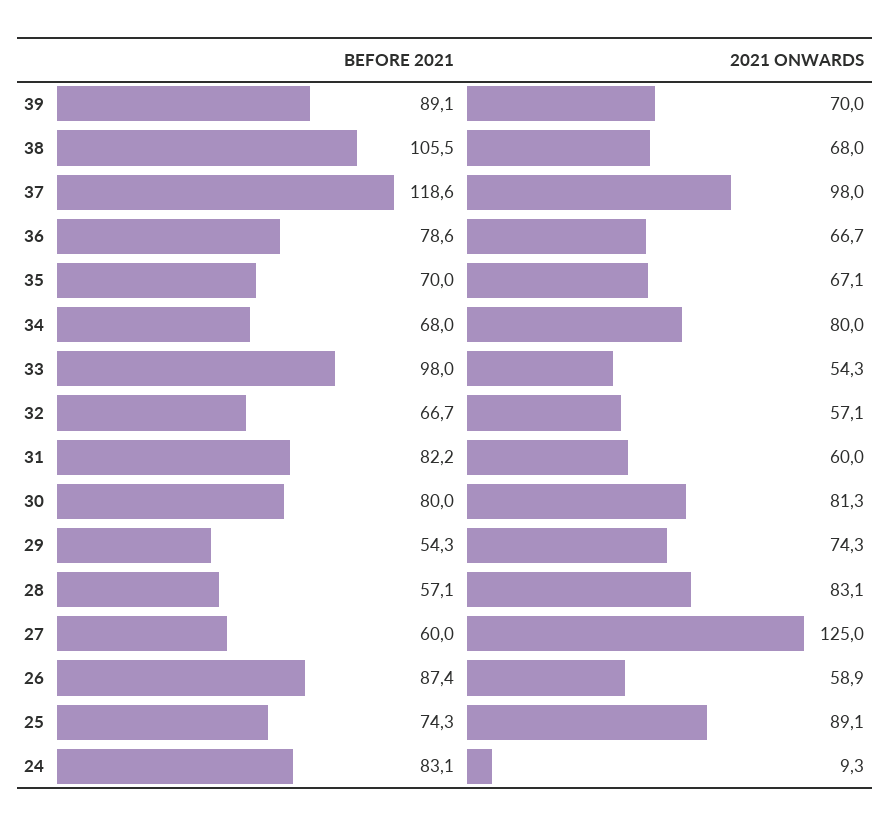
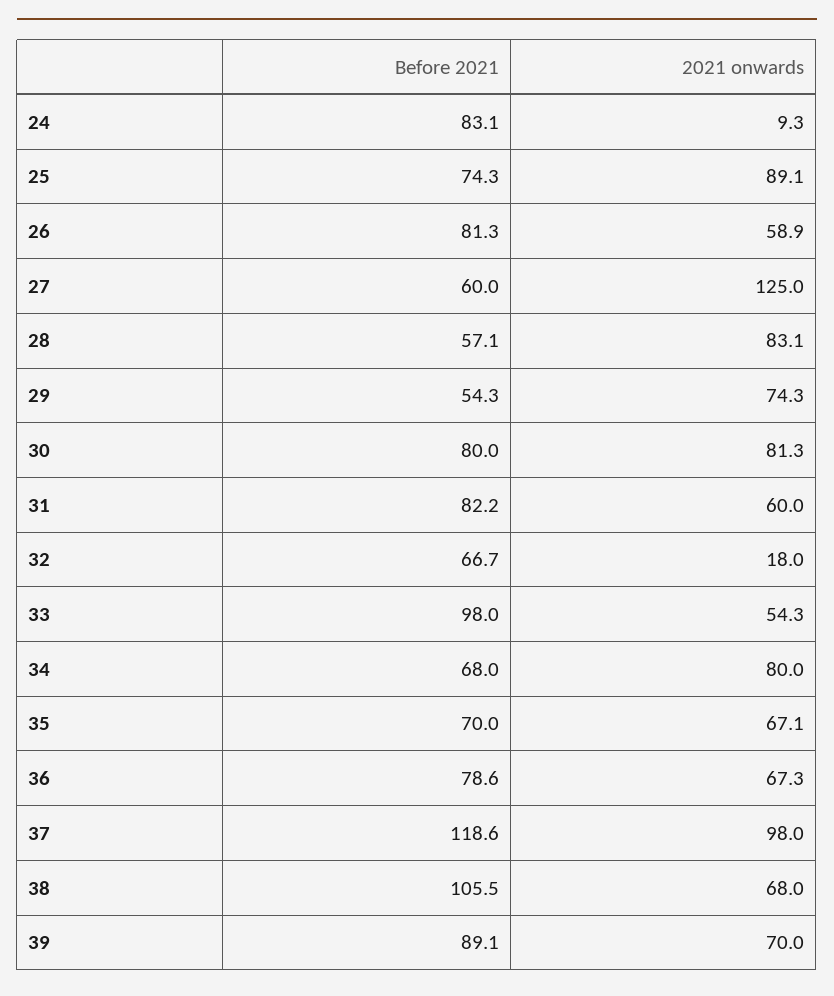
2021 ONWARDS, 36: 66.7 -> 67.3
2021 ONWARDS, 32: 57.1 -> 18
BEFORE 2021, 26: 87.4 -> 81.3

